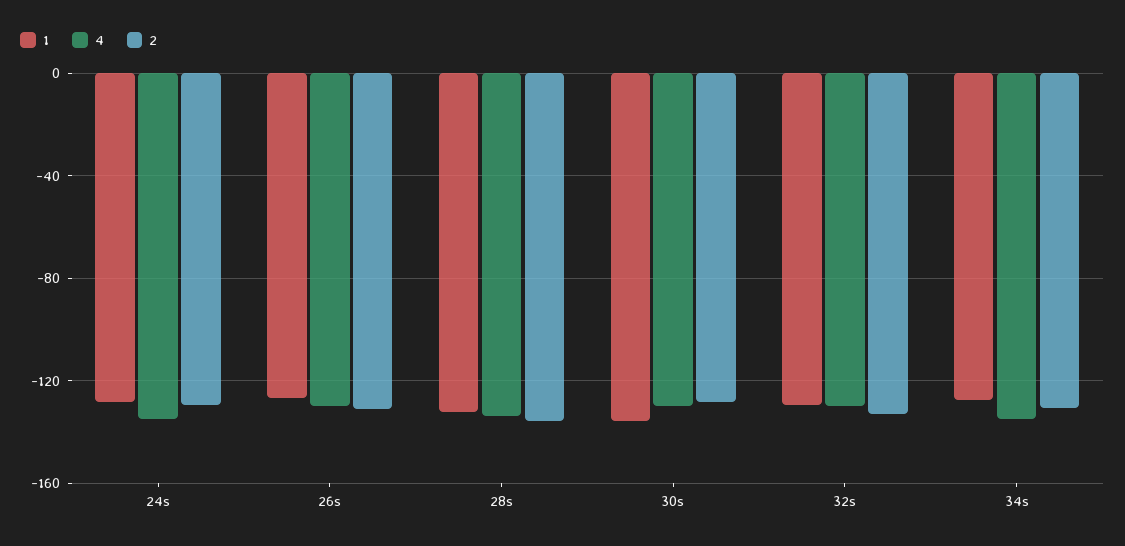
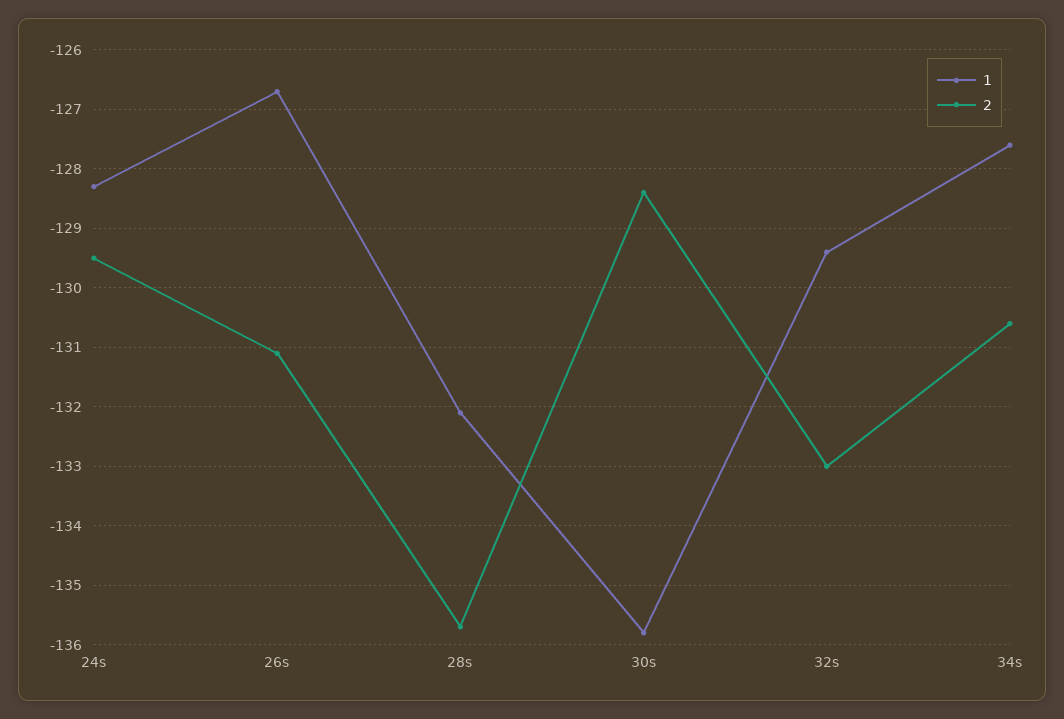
4, 24s: -135 -> none
4, 26s: -130 -> none
4, 28s: -135 -> none
4, 30s: -130 -> none
4, 32s: -130 -> none
4, 34s: -135 -> none

